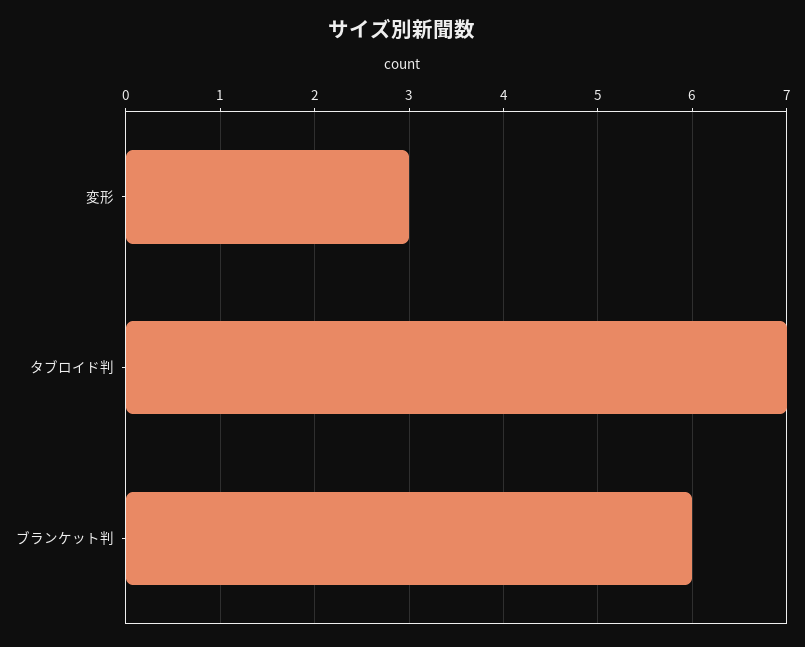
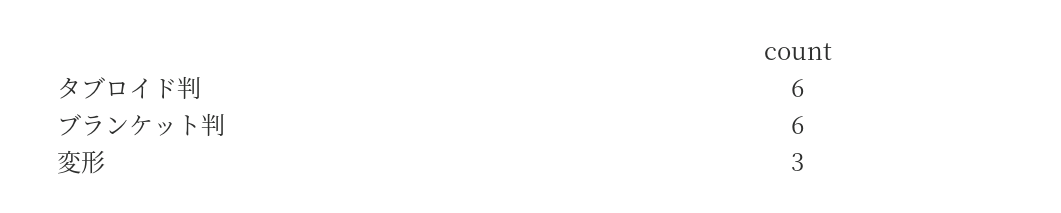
タブロイド判: 7 -> 6

